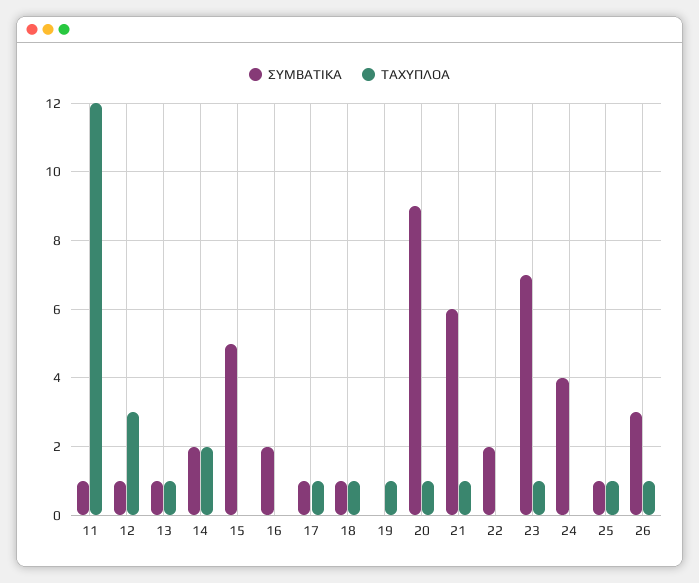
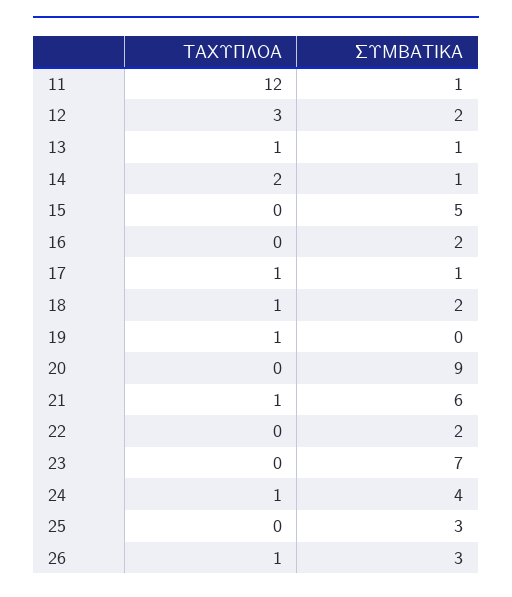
ΣΥΜΒΑΤΙΚΑ, 12: 1 -> 2
ΣΥΜΒΑΤΙΚΑ, 14: 2 -> 1
ΣΥΜΒΑΤΙΚΑ, 18: 1 -> 2
ΤΑΧΥΠΛΟΑ, 20: 1 -> 0
ΤΑΧΥΠΛΟΑ, 23: 1 -> 0
ΤΑΧΥΠΛΟΑ, 24: 0 -> 1
ΣΥΜΒΑΤΙΚΑ, 25: 1 -> 3
ΤΑΧΥΠΛΟΑ, 25: 1 -> 0

